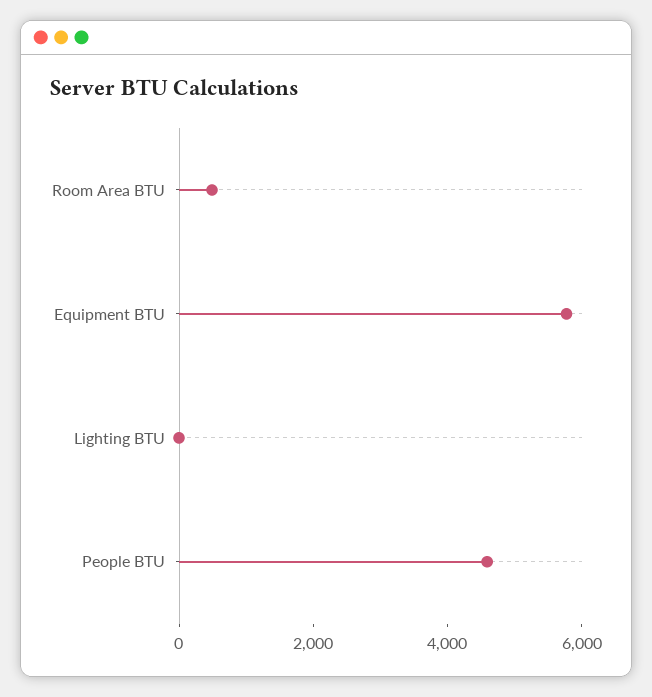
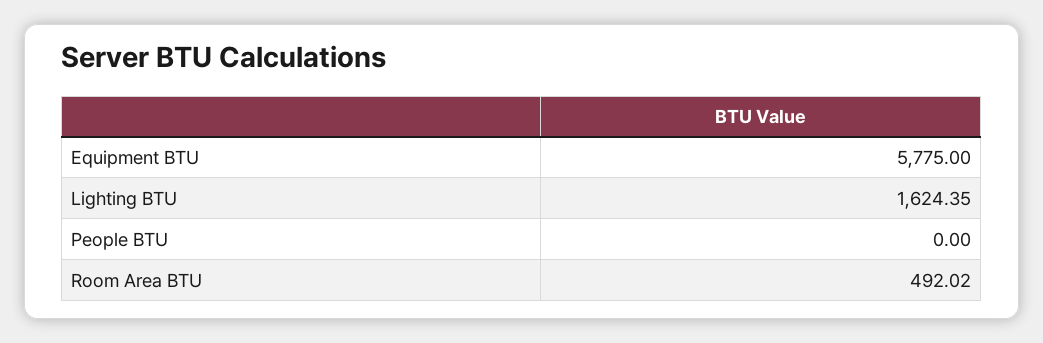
Lighting BTU: 0 -> 1624.35
People BTU: 4500 -> 0

